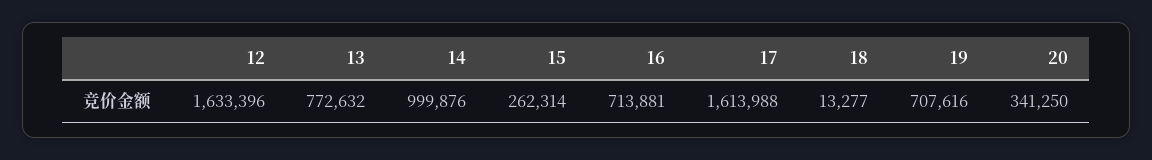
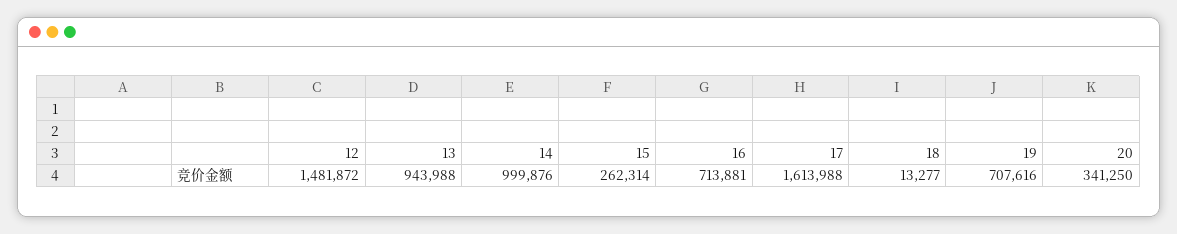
12: 1633396 -> 1481872
13: 772632 -> 943988

